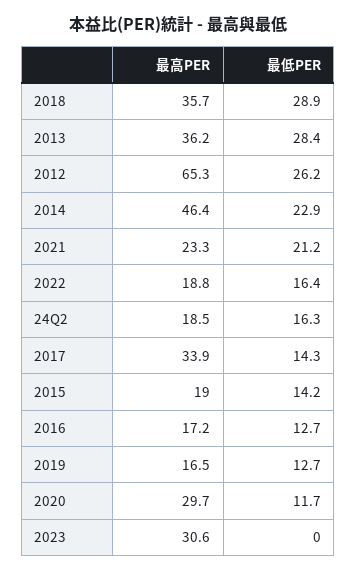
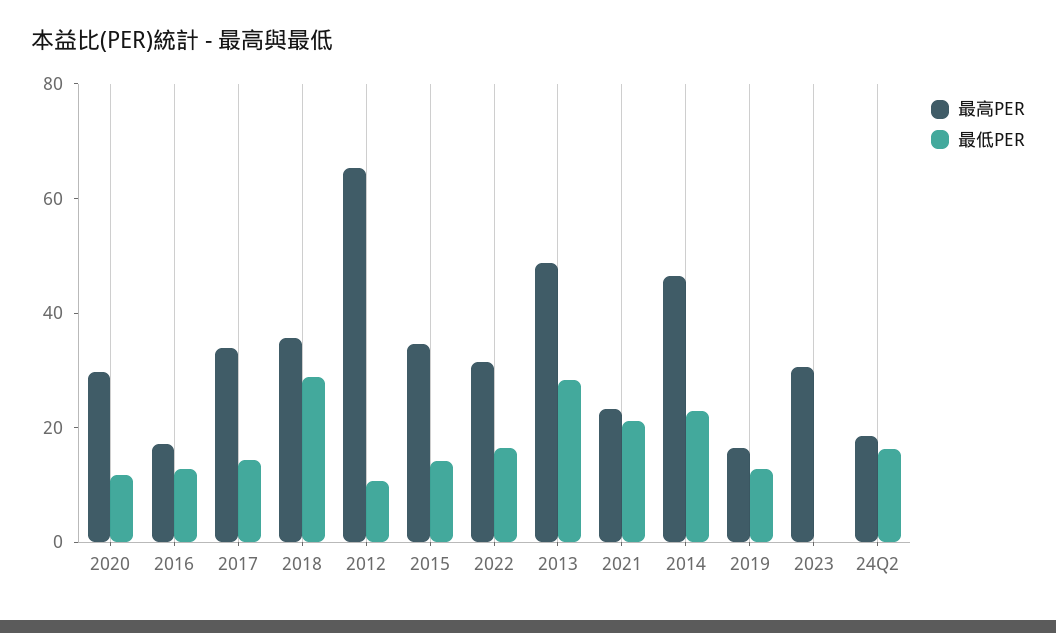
最高PER, 2013: 36.2 -> 50
最低PER, 2012: 26.2 -> 10
最高PER, 2022: 18.8 -> 30
最高PER, 2015: 19 -> 35

